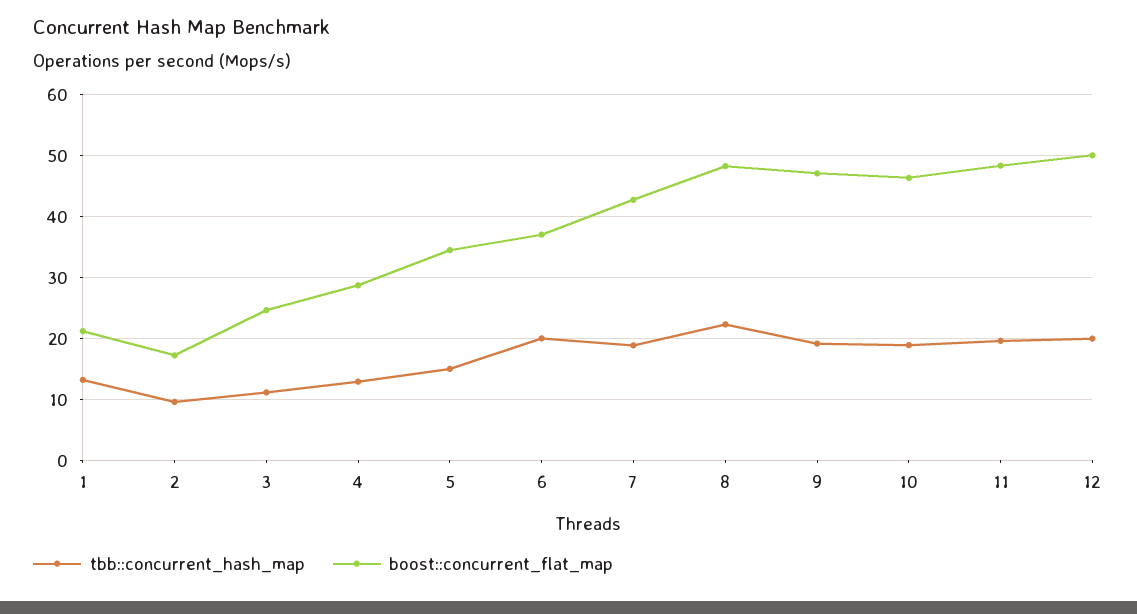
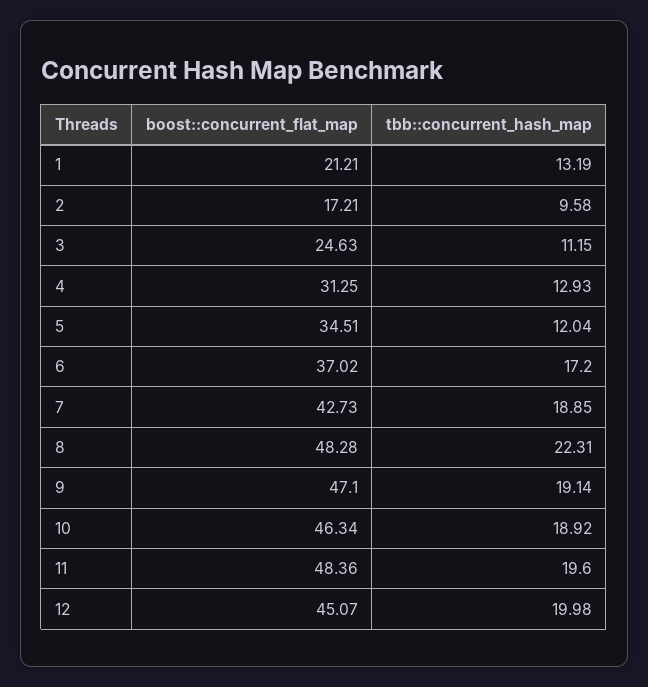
boost::concurrent_flat_map, 4: 29 -> 31.25
tbb::concurrent_hash_map, 5: 15 -> 12.04
tbb::concurrent_hash_map, 6: 20 -> 17.2
boost::concurrent_flat_map, 12: 50 -> 45.07

